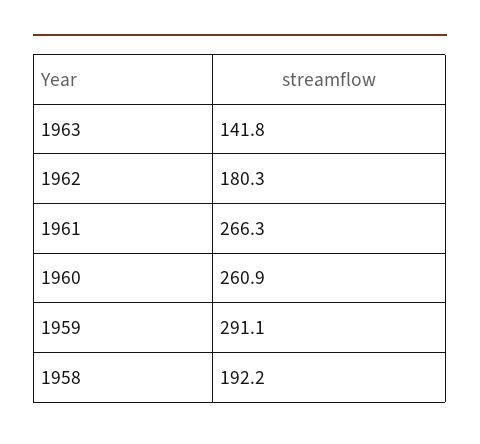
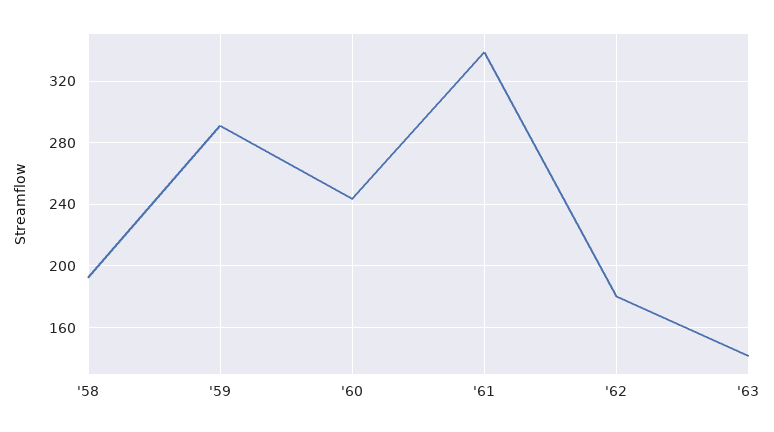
1961: 266.3 -> 340
1960: 260.9 -> 245

